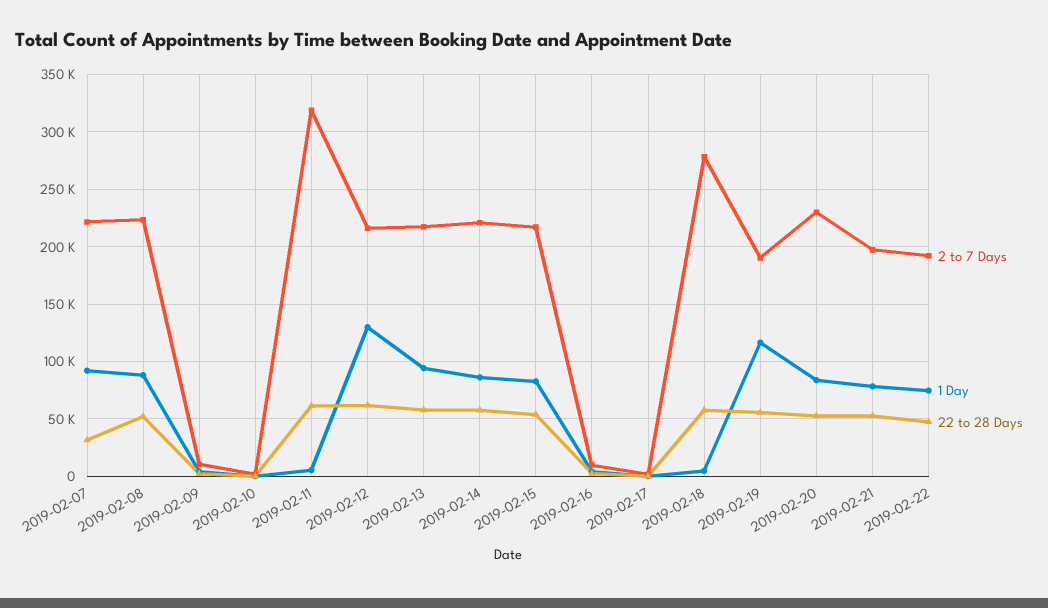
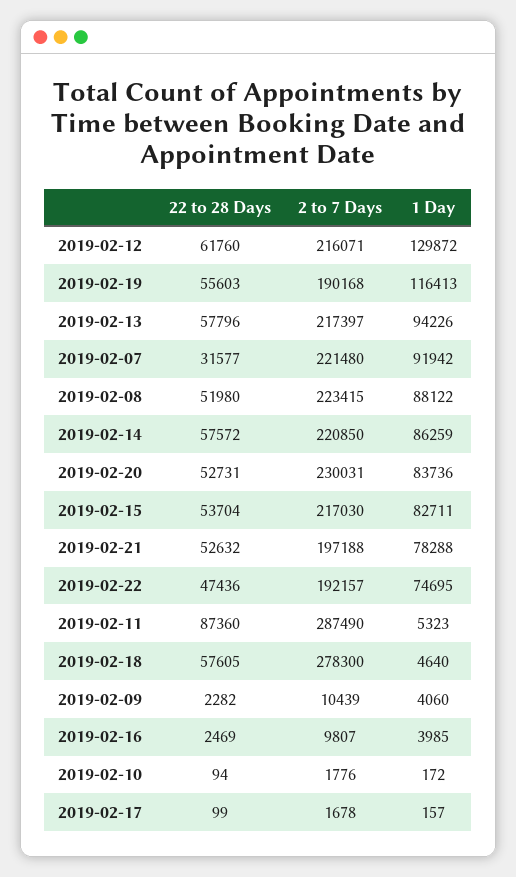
2 to 7 Days, 2019-02-11: 320000 -> 287490
22 to 28 Days, 2019-02-11: 60000 -> 87360

